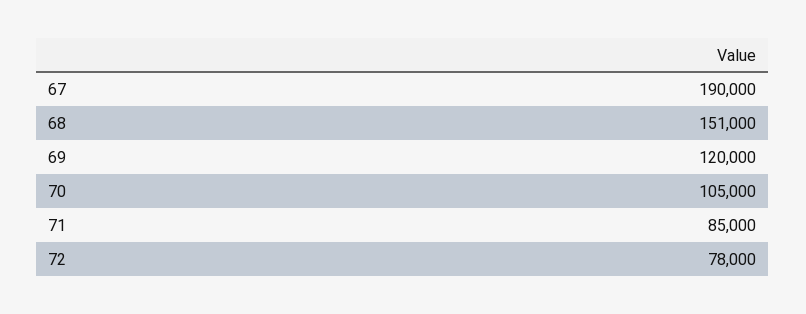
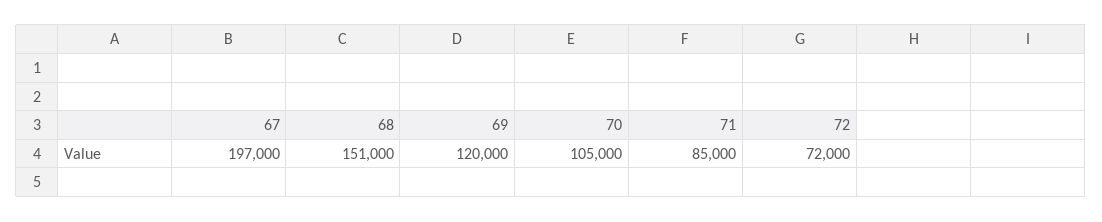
67: 190000 -> 197000
72: 78000 -> 72000

